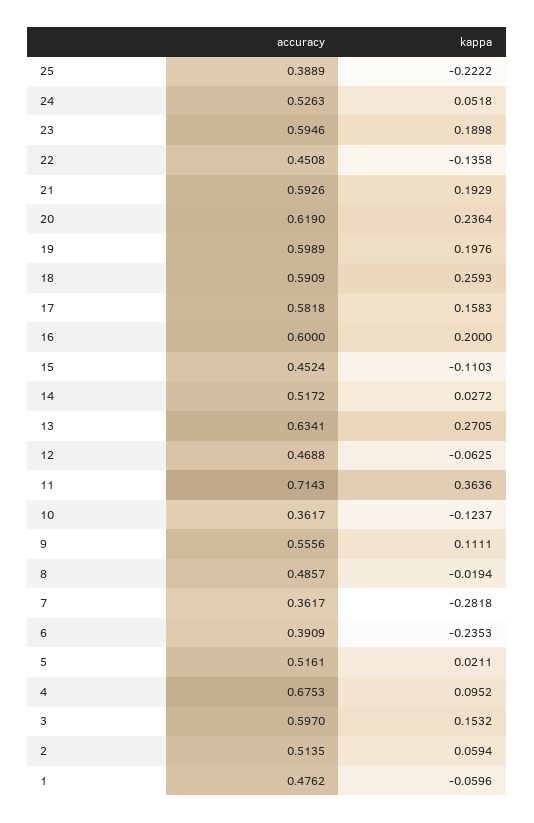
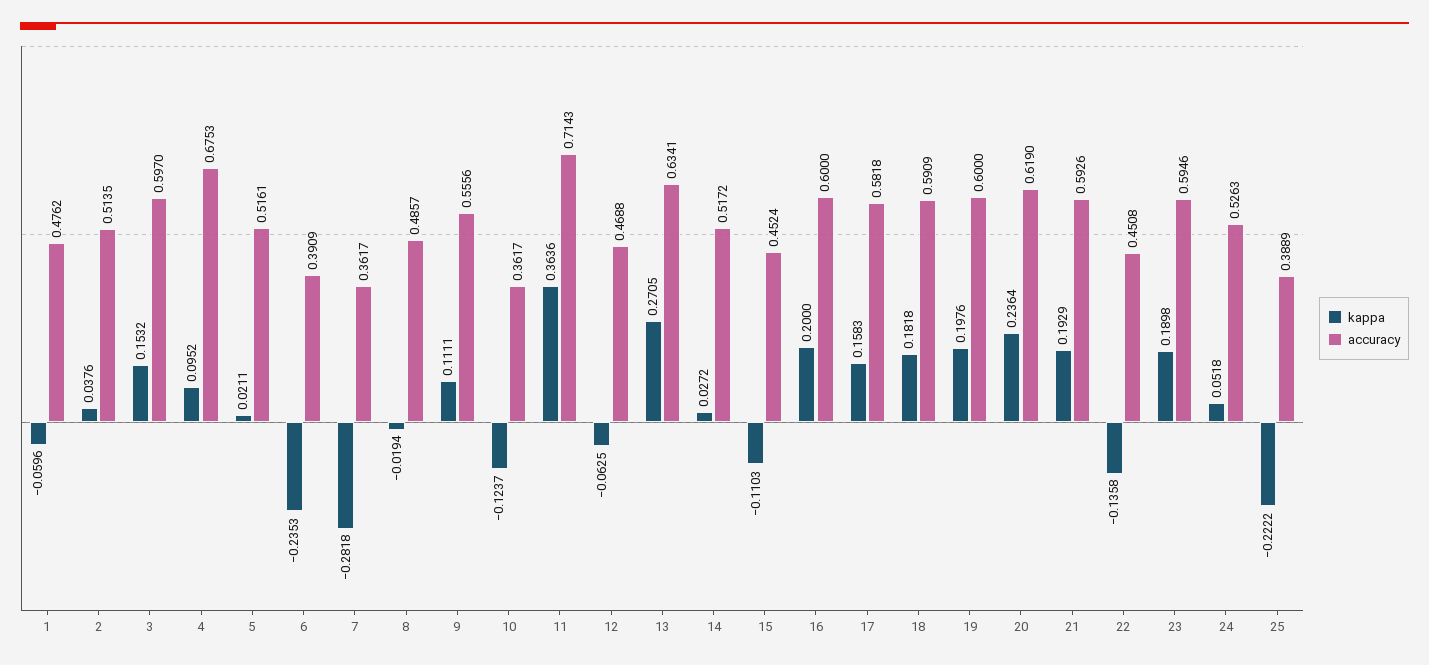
accuracy, 19: 0.5989 -> 0.6
kappa, 18: 0.2593 -> 0.1818
kappa, 2: 0.0594 -> 0.0376

